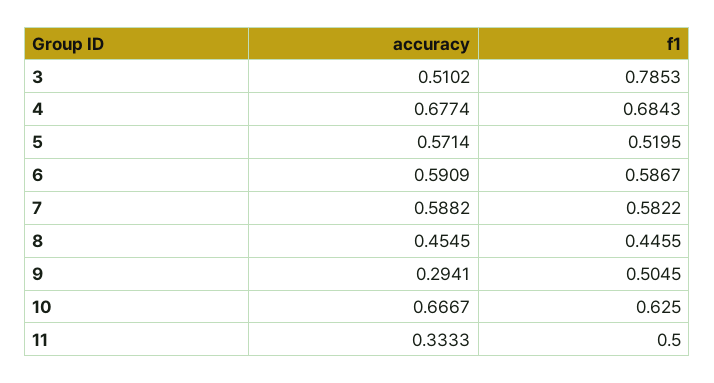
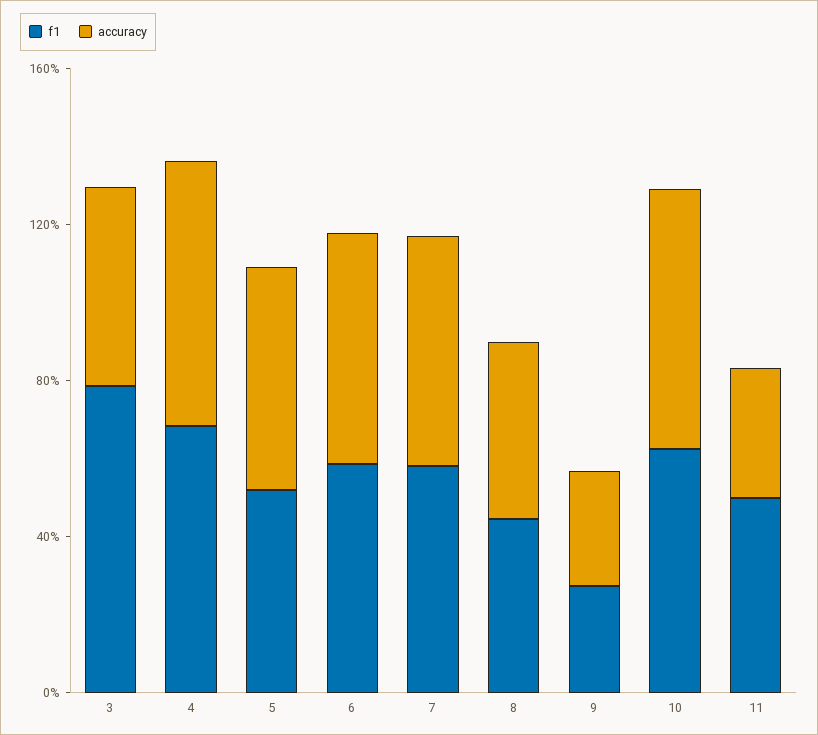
f1, 9: 0.5045 -> 0.3

